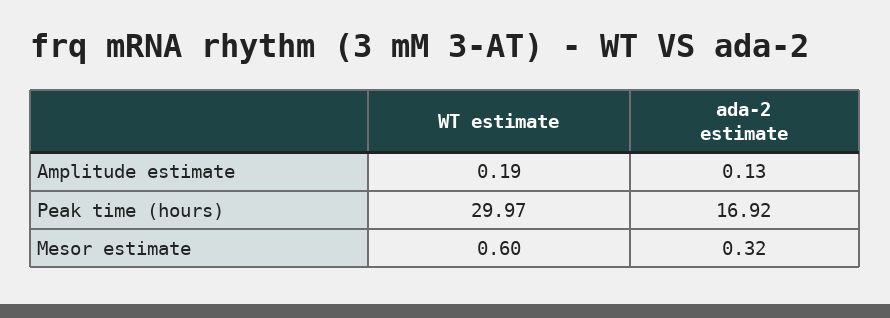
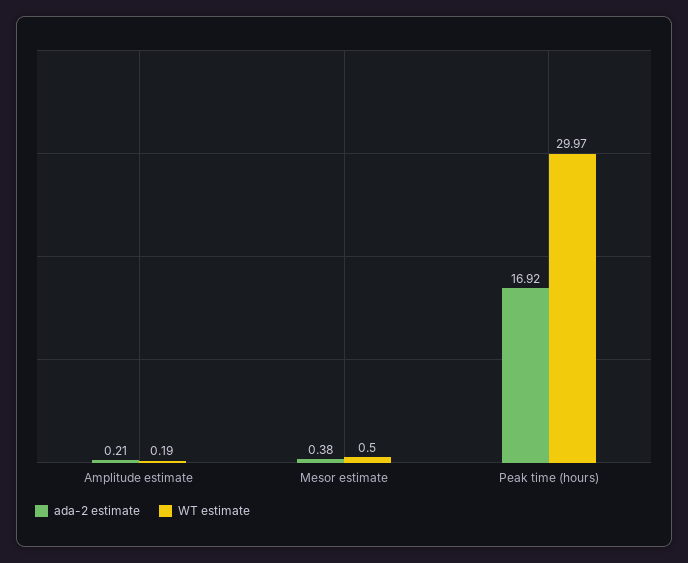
ada-2 estimate, Amplitude estimate: 0.13 -> 0.21
WT estimate, Mesor estimate: 0.6 -> 0.5
ada-2 estimate, Mesor estimate: 0.32 -> 0.38

